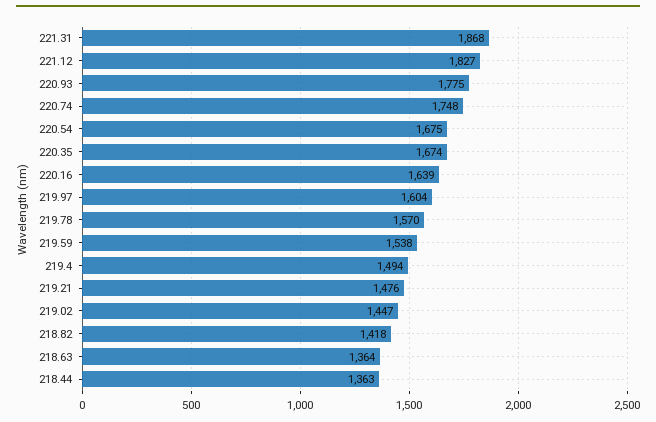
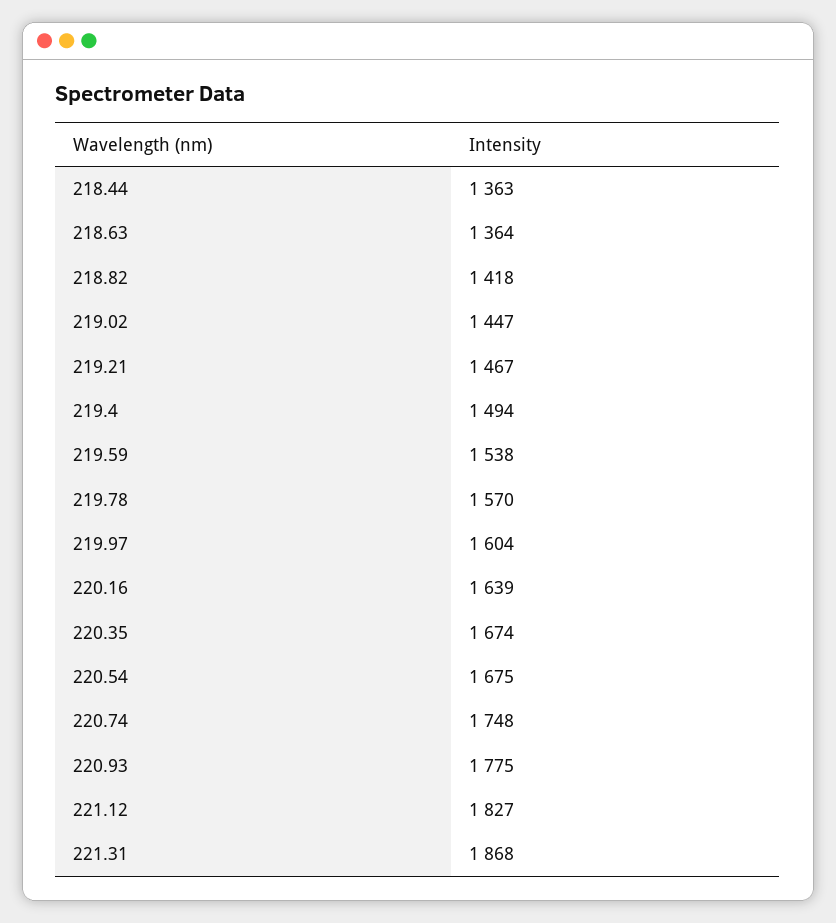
219.21: 1476 -> 1467

